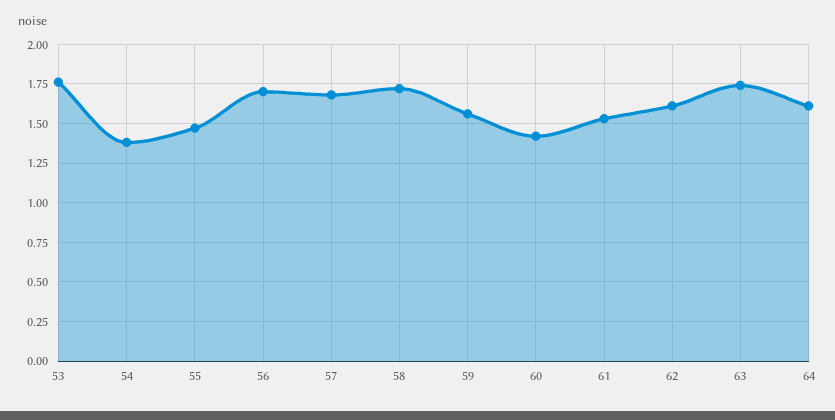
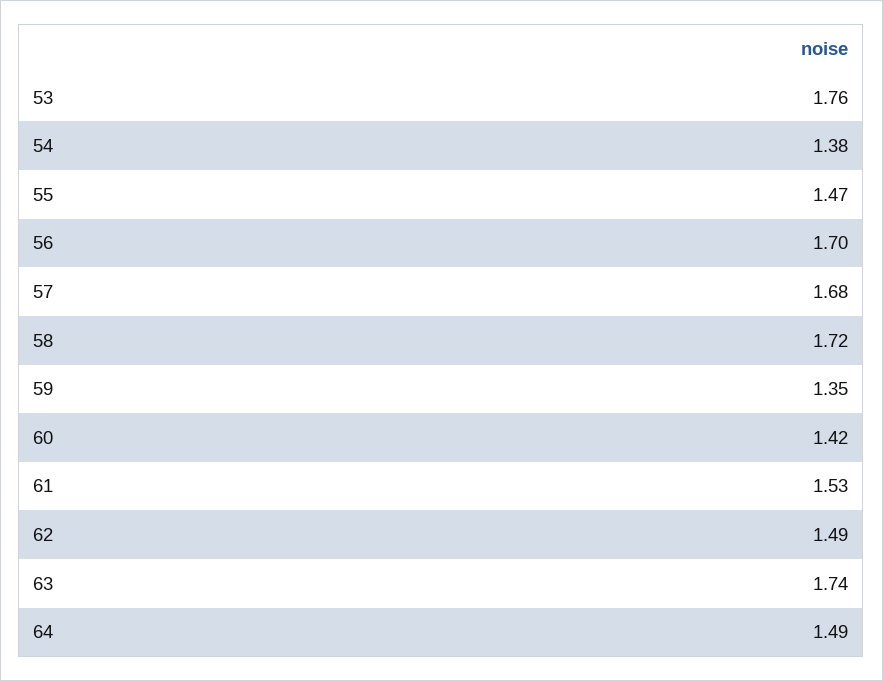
59: 1.55 -> 1.35
62: 1.6 -> 1.49
64: 1.6 -> 1.49

